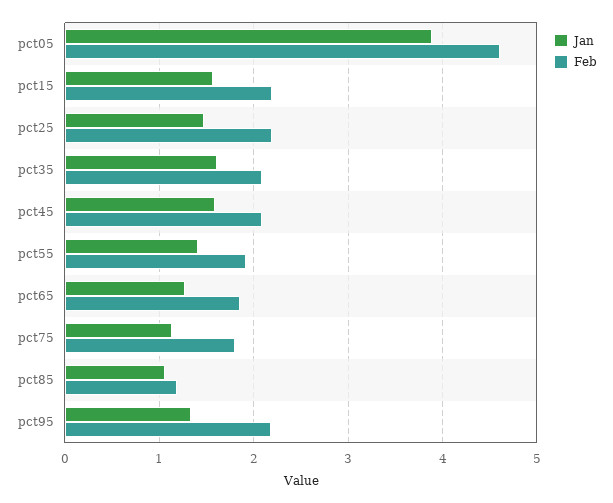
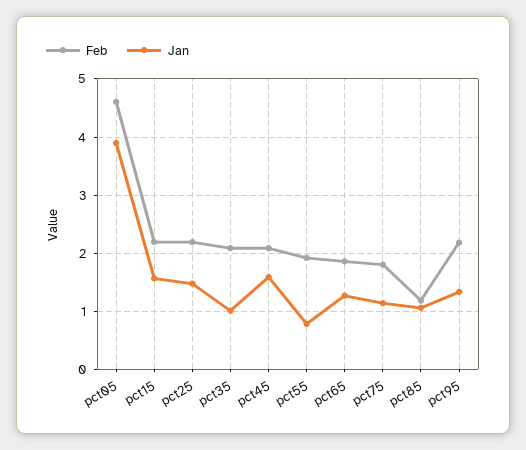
Jan, pct35: 1.6 -> 1
Jan, pct55: 1.4 -> 0.8

